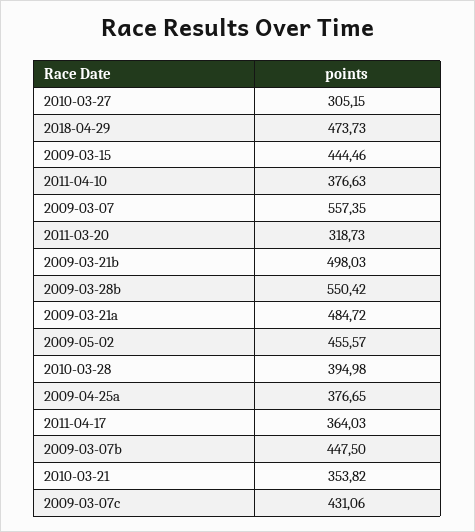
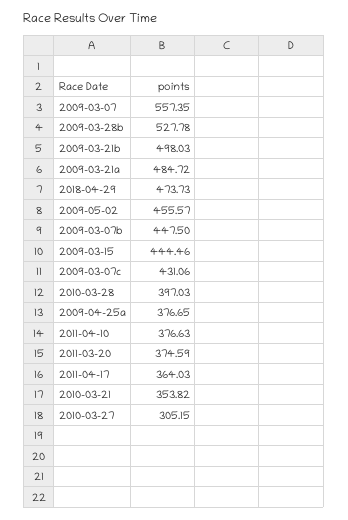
2011-03-20: 318.73 -> 374.59
2009-03-28b: 550.42 -> 527.78
2010-03-28: 394.98 -> 397.03

